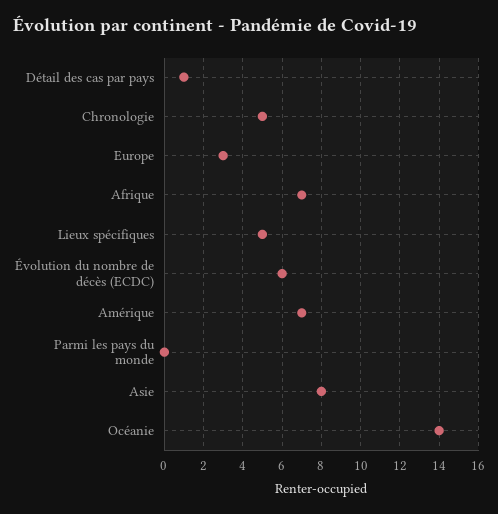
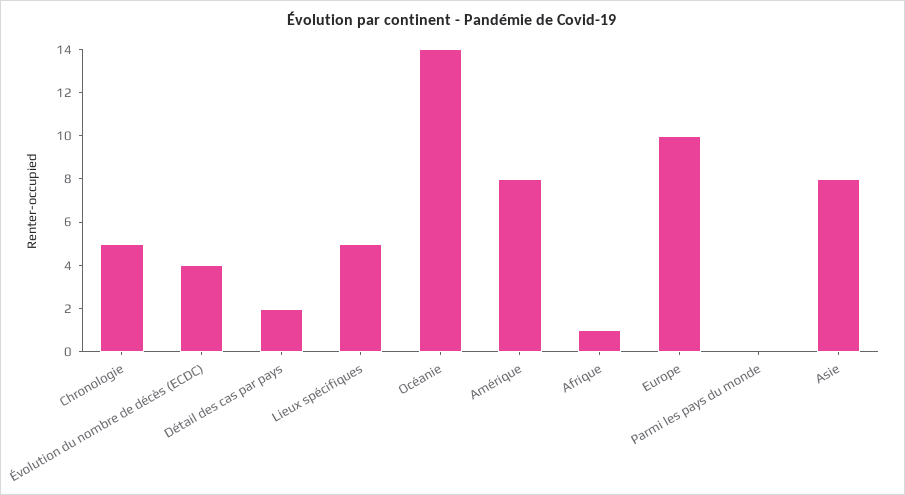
Détail des cas par pays: 1 -> 2
Europe: 3 -> 10
Afrique: 7 -> 1
Évolution du nombre de décès (ECDC): 6 -> 4
Amérique: 7 -> 8

